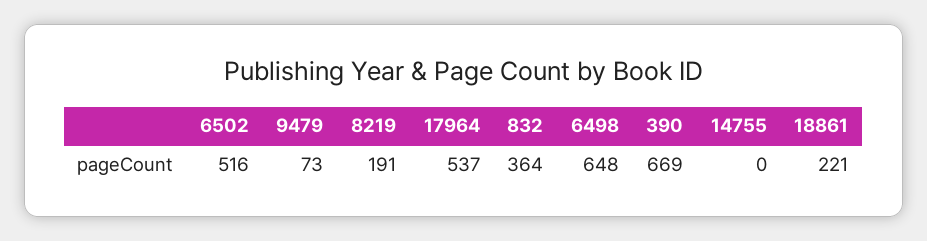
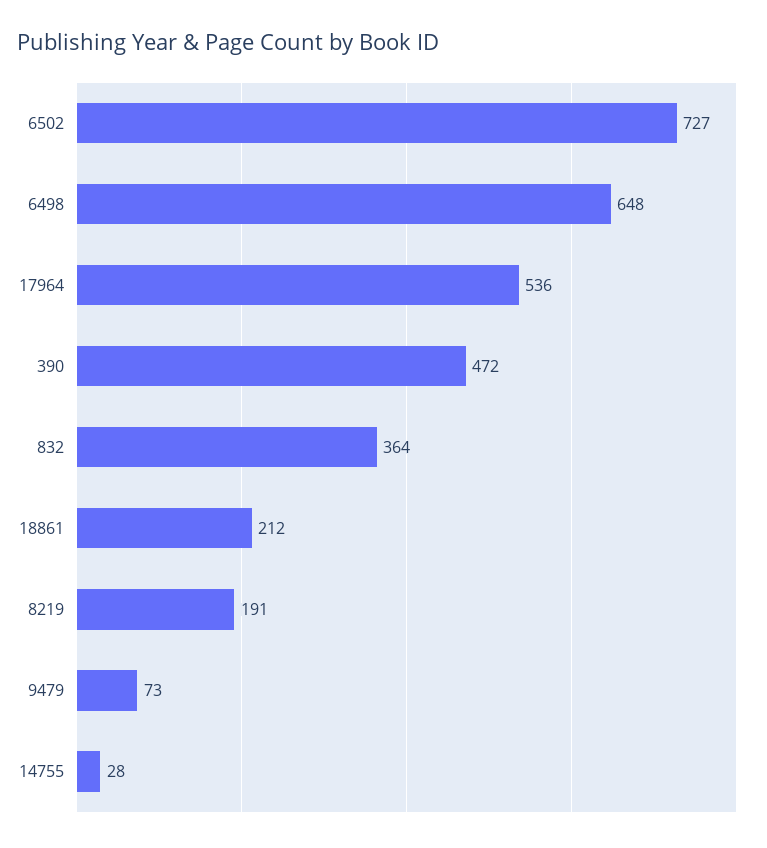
6502: 516 -> 727
17964: 537 -> 536
390: 669 -> 472
14755: 0 -> 28
18861: 221 -> 212

